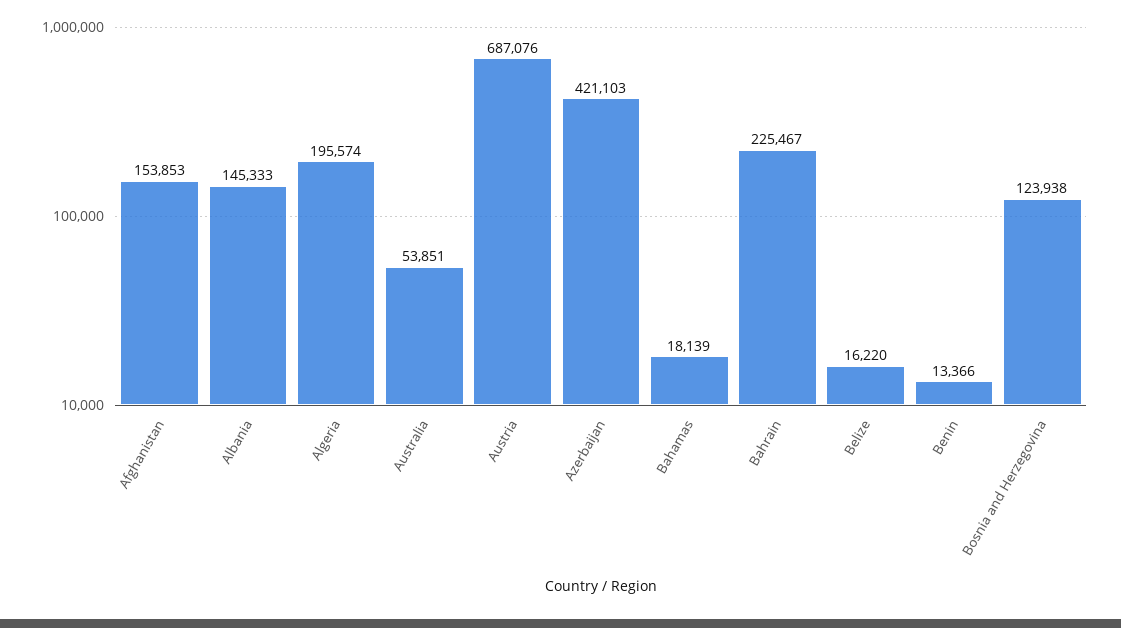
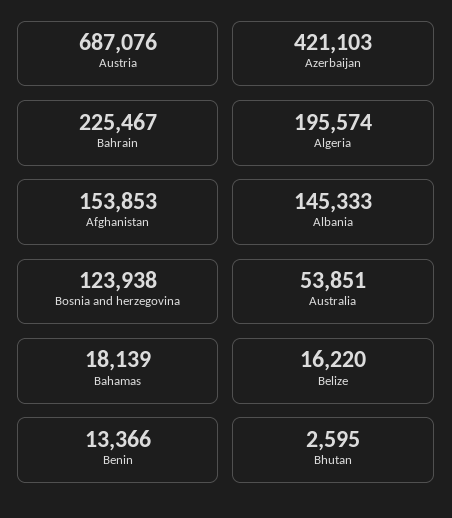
Bhutan: none -> 2595

